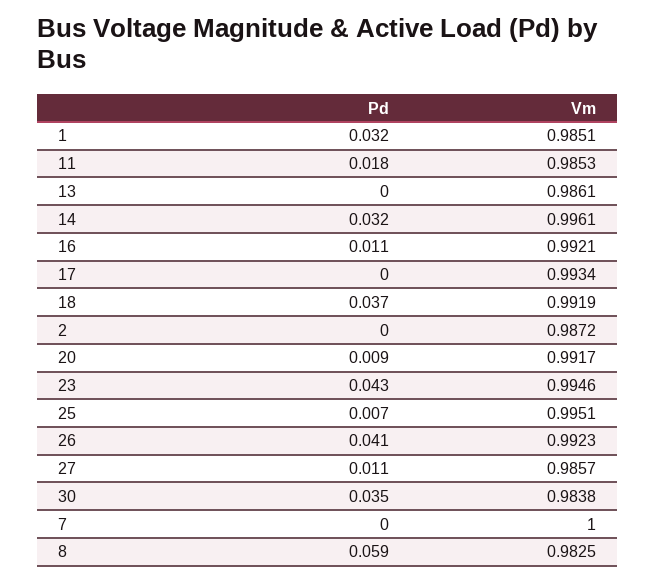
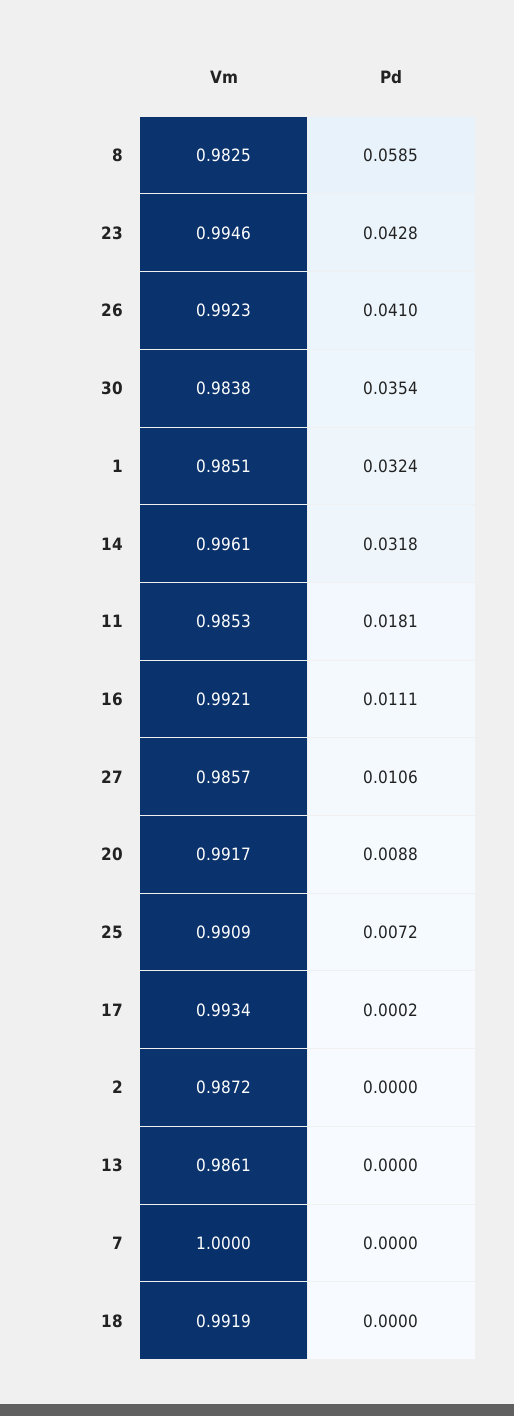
Pd, 18: 0.037 -> 0
Vm, 25: 0.9951 -> 0.9909

